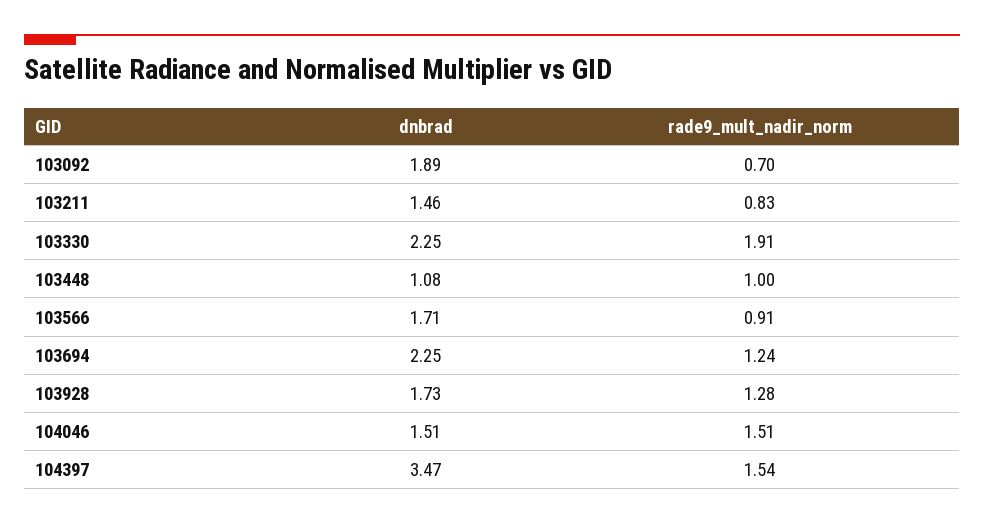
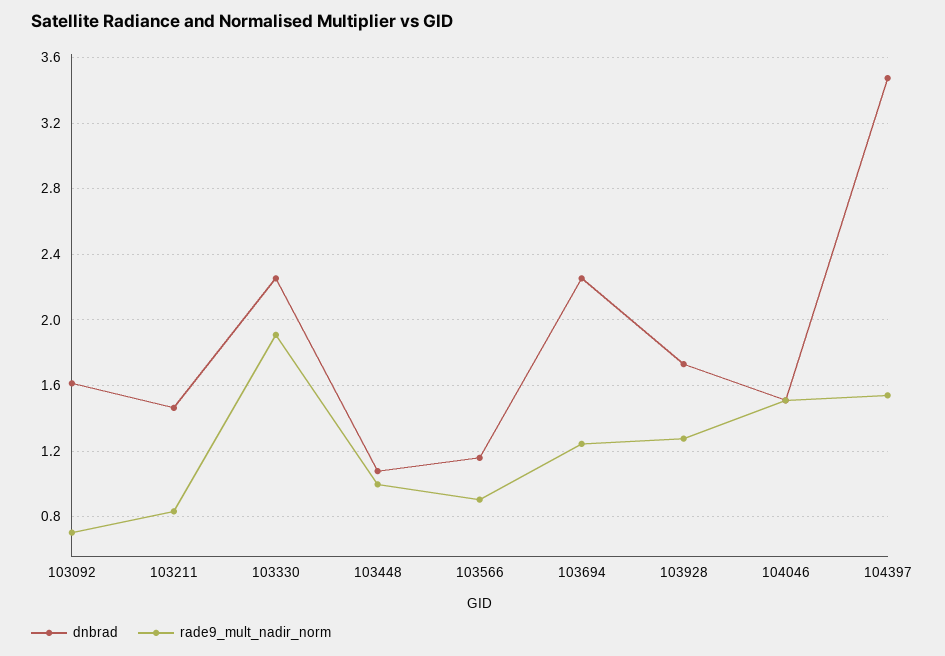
dnbrad, 103092: 1.89 -> 1.6
dnbrad, 103566: 1.71 -> 1.15

